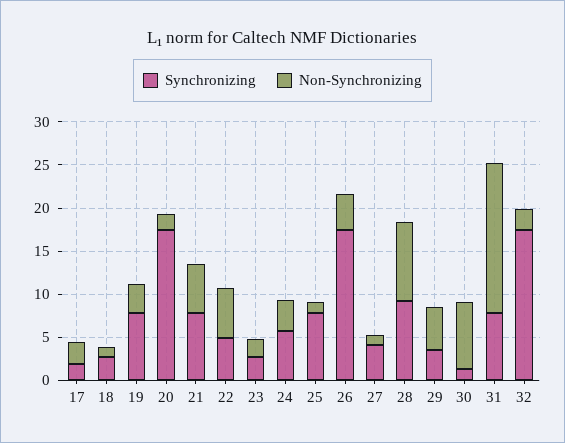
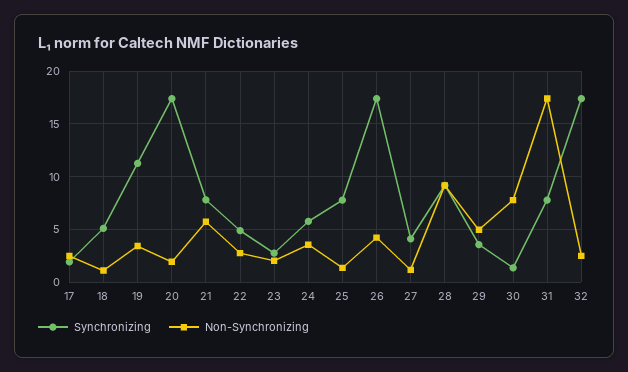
Synchronizing, 18: 3 -> 5
Synchronizing, 19: 8 -> 11
Non-Synchronizing, 22: 6 -> 3

